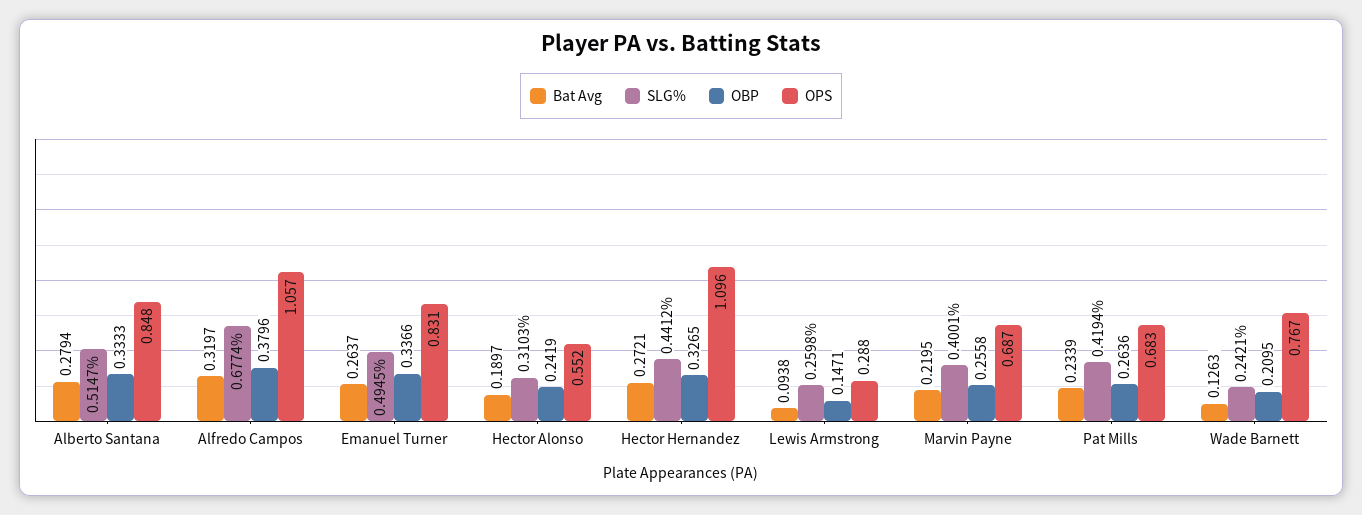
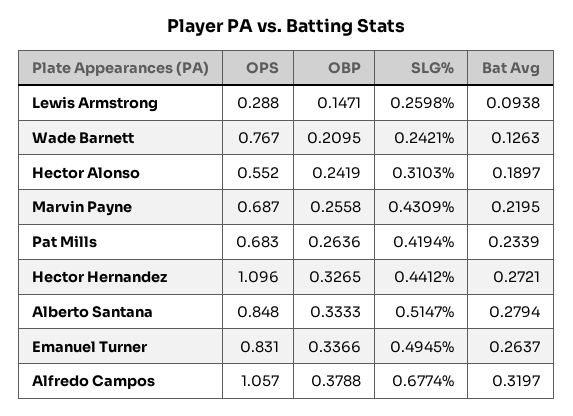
OBP, Alfredo Campos: 0.3796 -> 0.3788
SLG%, Marvin Payne: 0.4001 -> 0.4309

